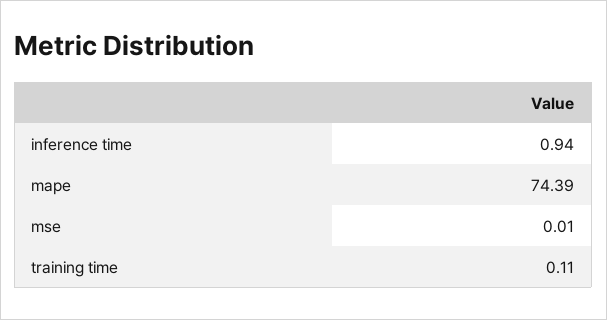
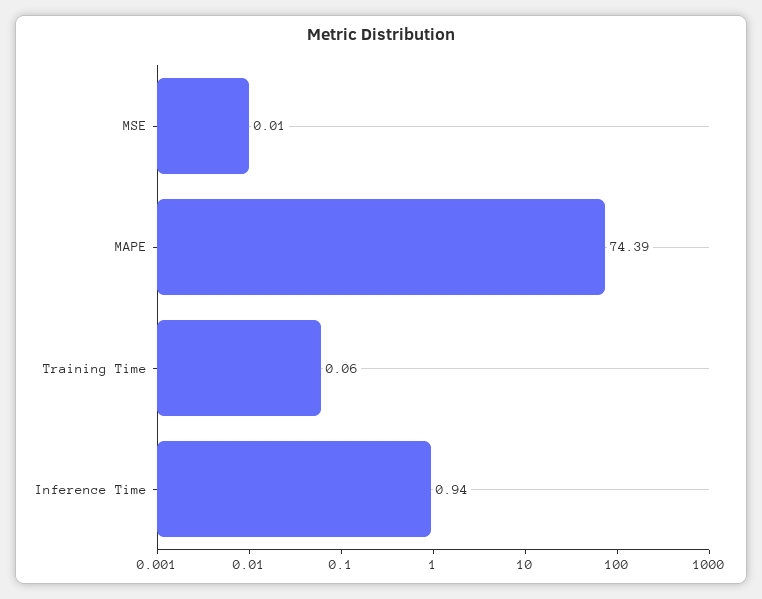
training time: 0.11 -> 0.06

